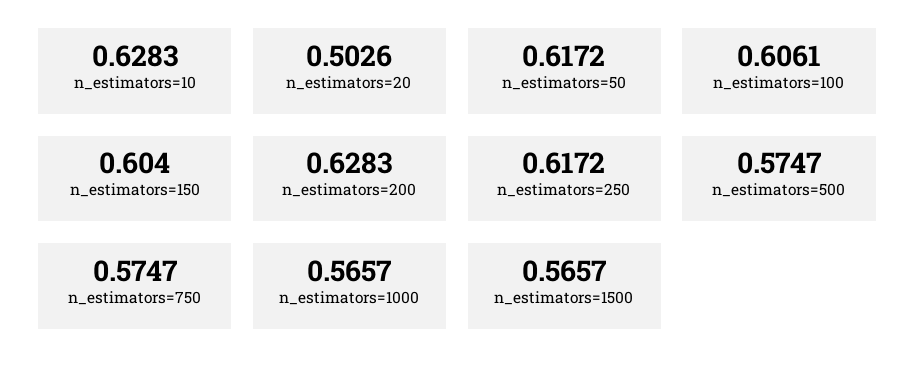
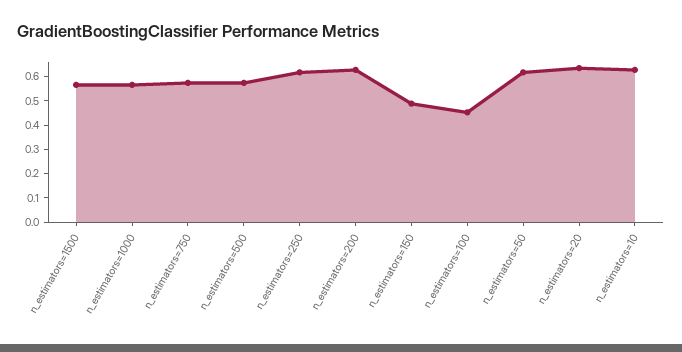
n_estimators=20: 0.5026 -> 0.65
n_estimators=100: 0.6061 -> 0.45
n_estimators=150: 0.604 -> 0.5

